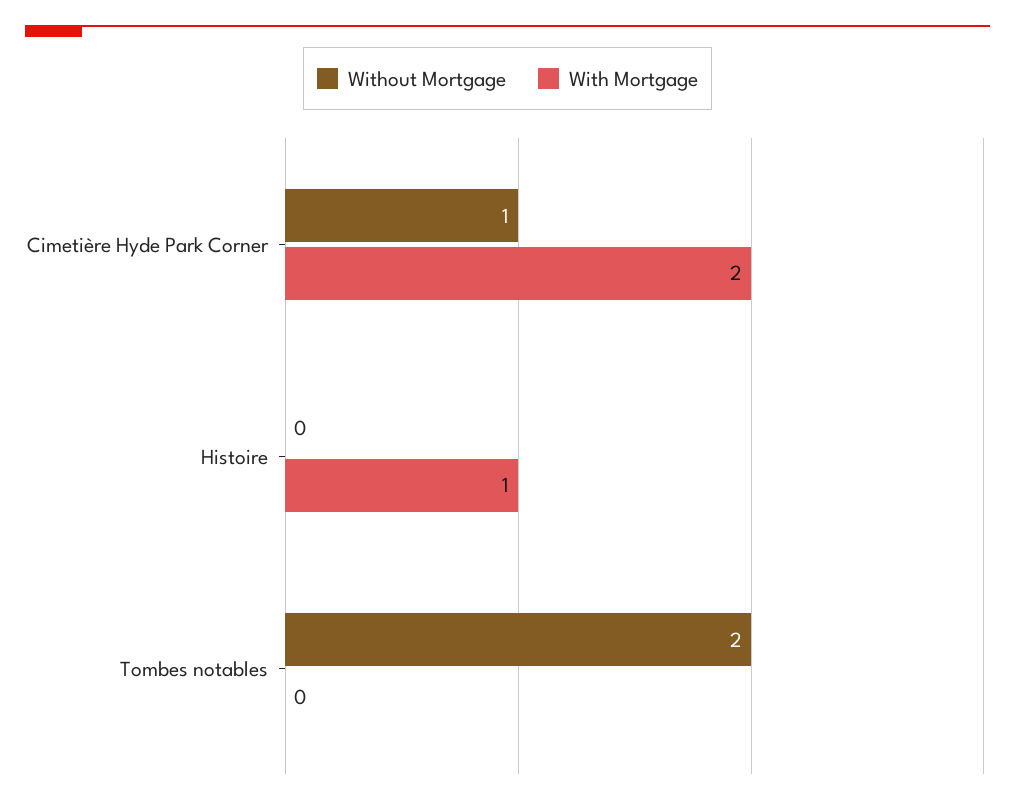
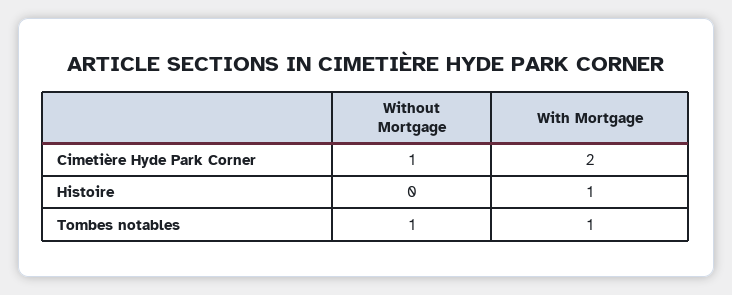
Without Mortgage, Tombes notables: 2 -> 1
With Mortgage, Tombes notables: 0 -> 1

